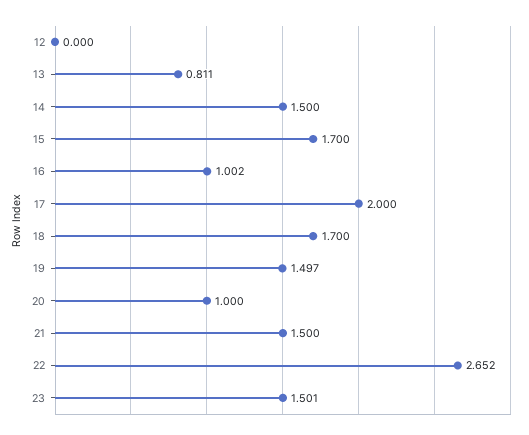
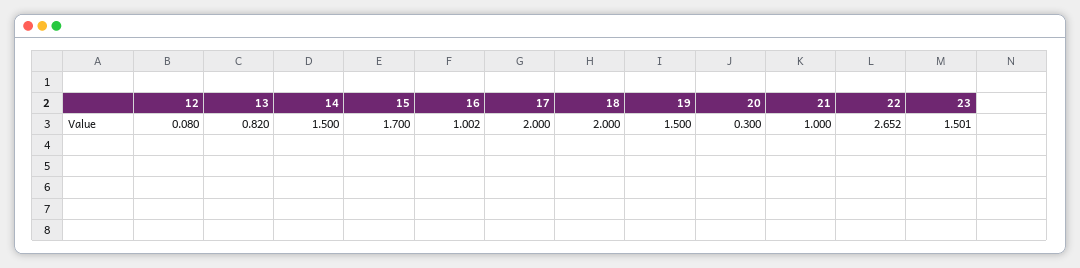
12: 0 -> 0.08
13: 0.811 -> 0.82
18: 1.7 -> 2
19: 1.497 -> 1.5
20: 1 -> 0.3
21: 1.5 -> 1

